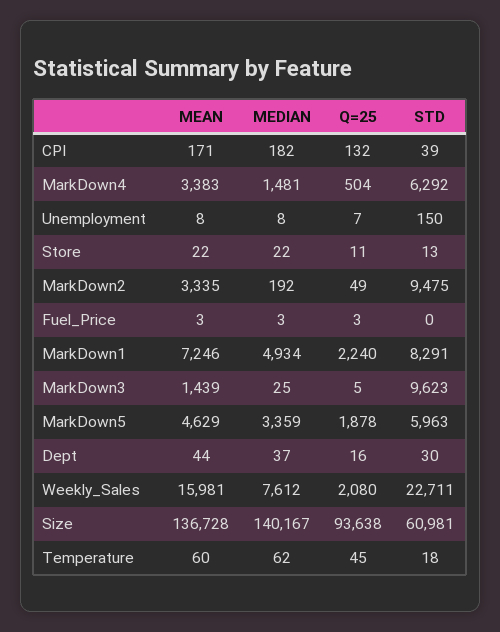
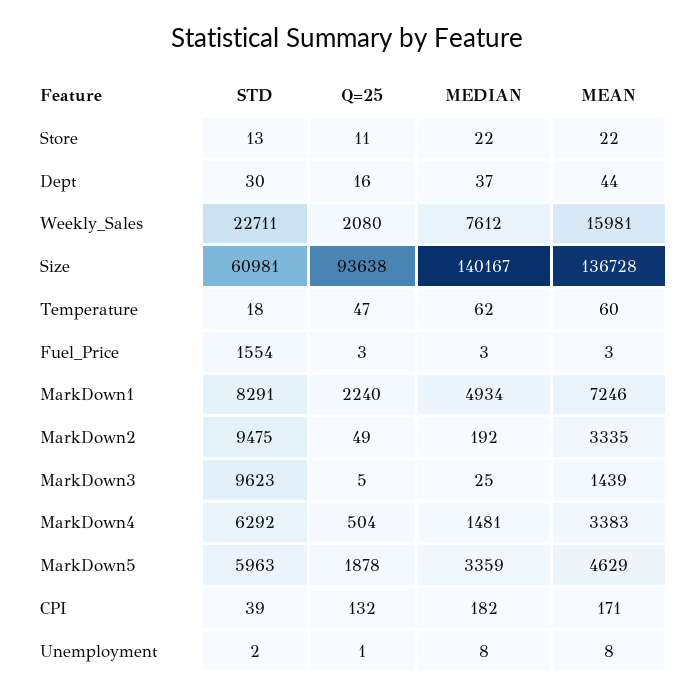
Q=25, Unemployment: 7 -> 1
STD, Unemployment: 150 -> 2
STD, Fuel_Price: 0 -> 1554
Q=25, Temperature: 45 -> 47

